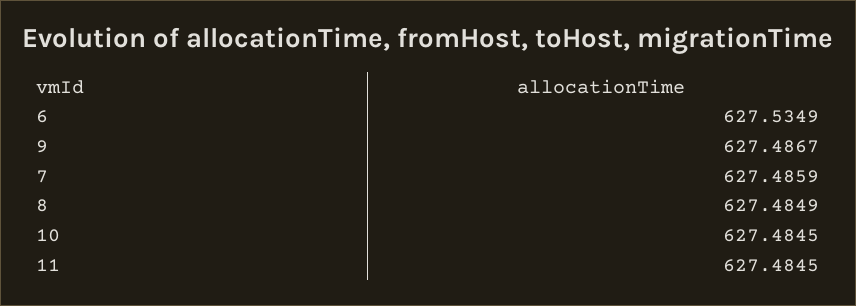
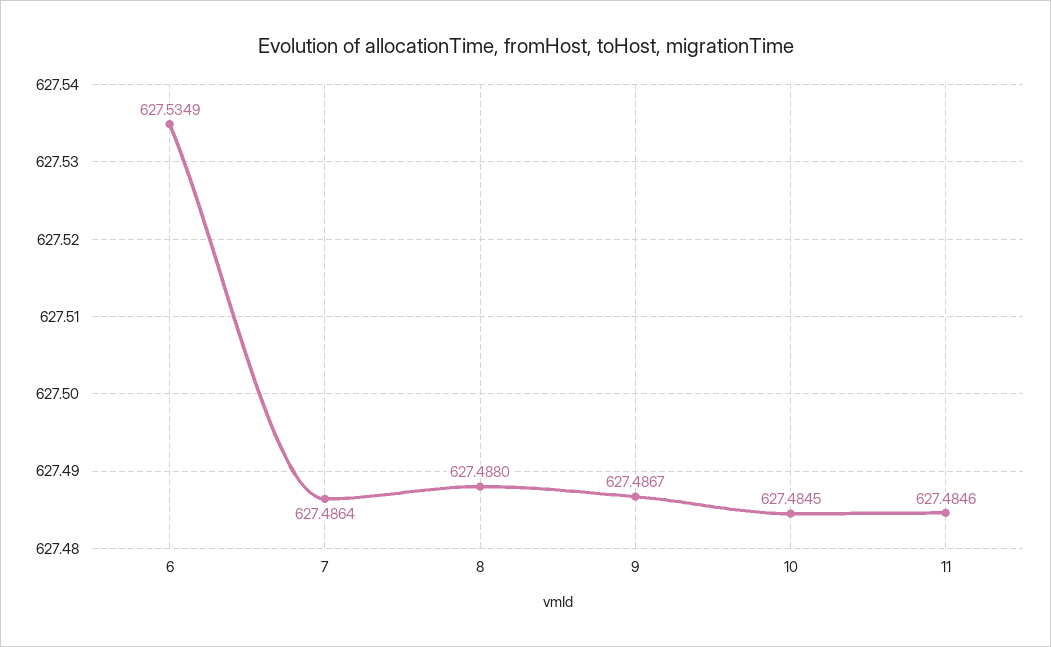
7: 627.4859 -> 627.4864
8: 627.4849 -> 627.488
11: 627.4845 -> 627.4846

